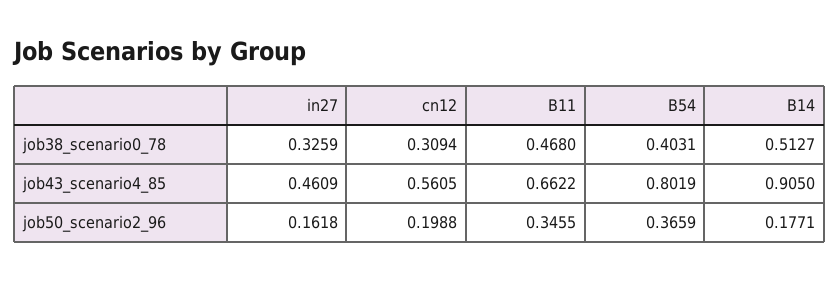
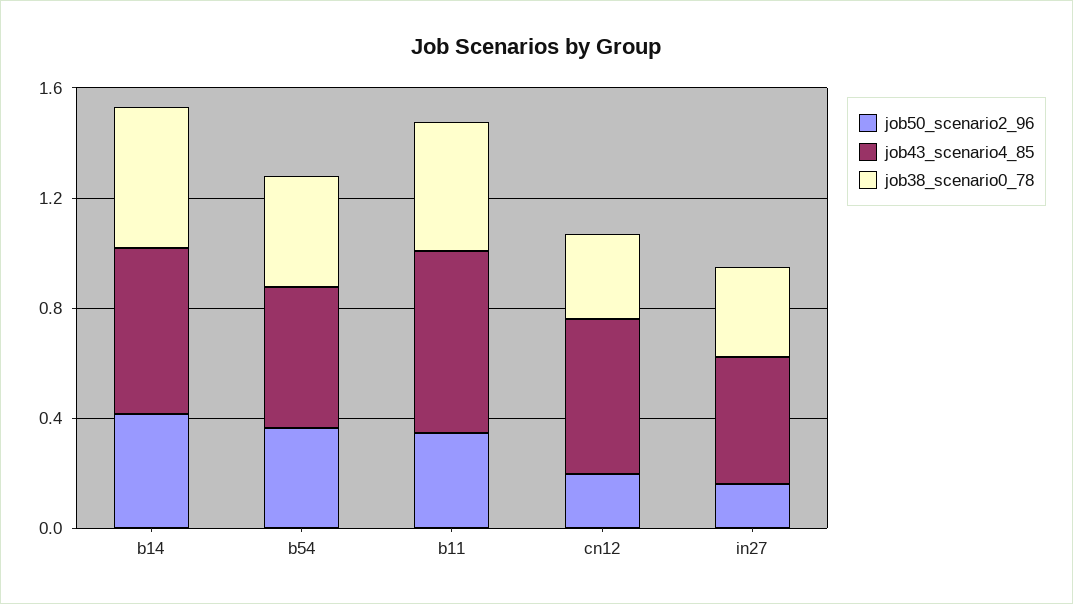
job43_scenario4_85, B54: 0.8019 -> 0.5
job43_scenario4_85, B14: 0.905 -> 0.6
job50_scenario2_96, B14: 0.1771 -> 0.4

